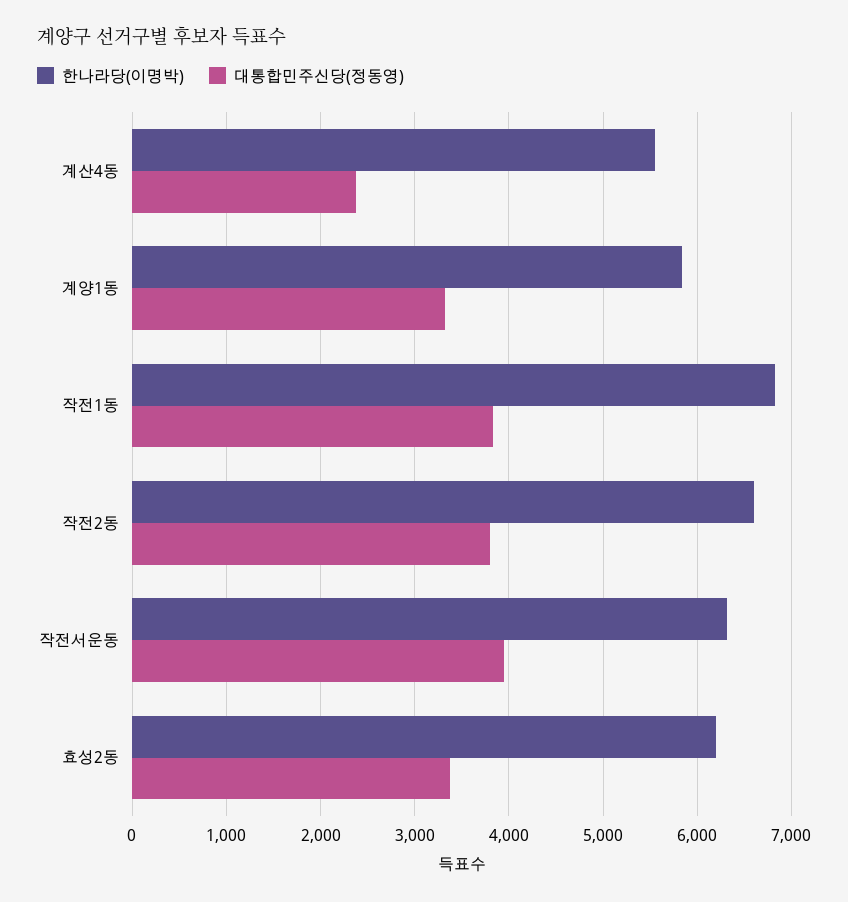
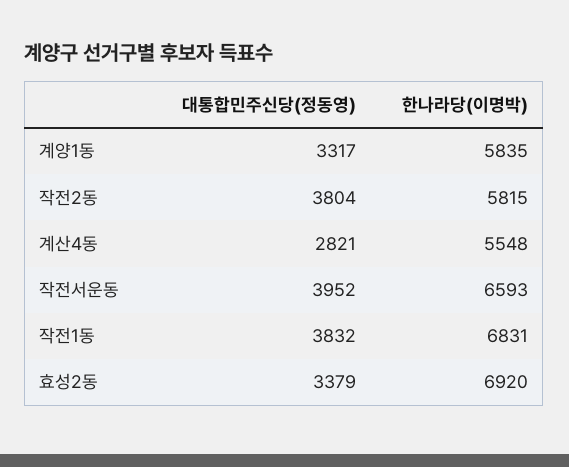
대통합민주신당(정동영), 계산4동: 2400 -> 2821
한나라당(이명박), 작전2동: 6600 -> 5815
한나라당(이명박), 작전서운동: 6300 -> 6593
한나라당(이명박), 효성2동: 6200 -> 6920

